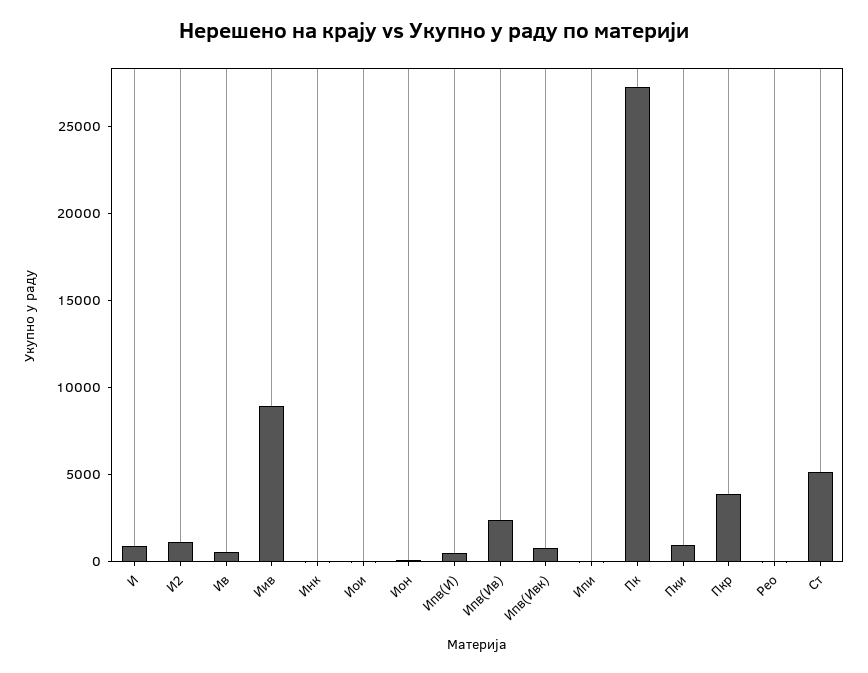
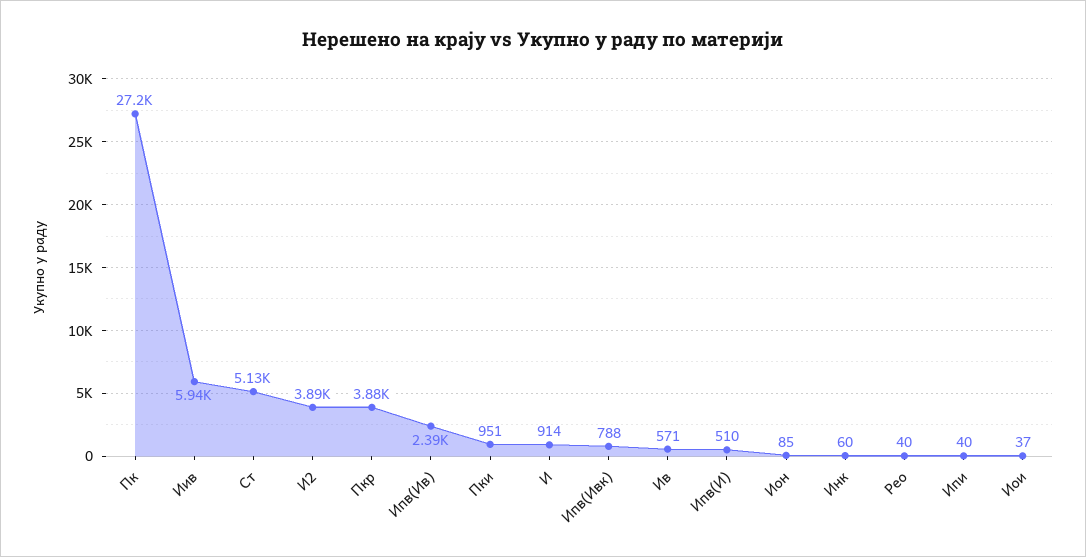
И2: 1000 -> 3890
Иив: 9000 -> 5940

